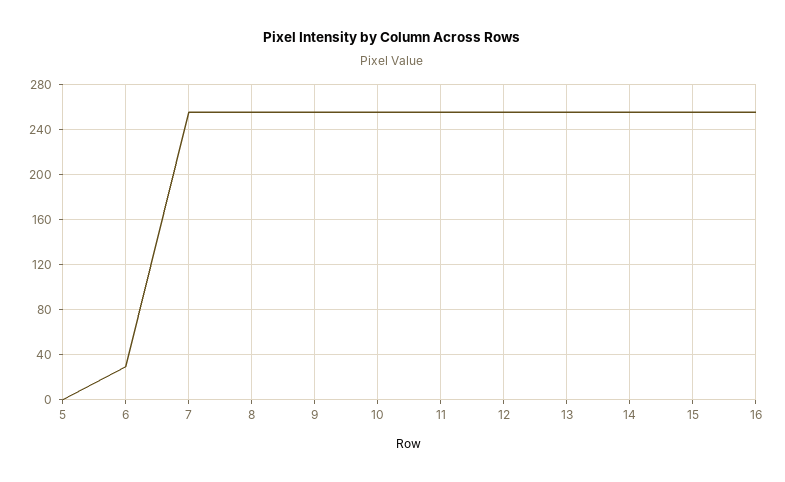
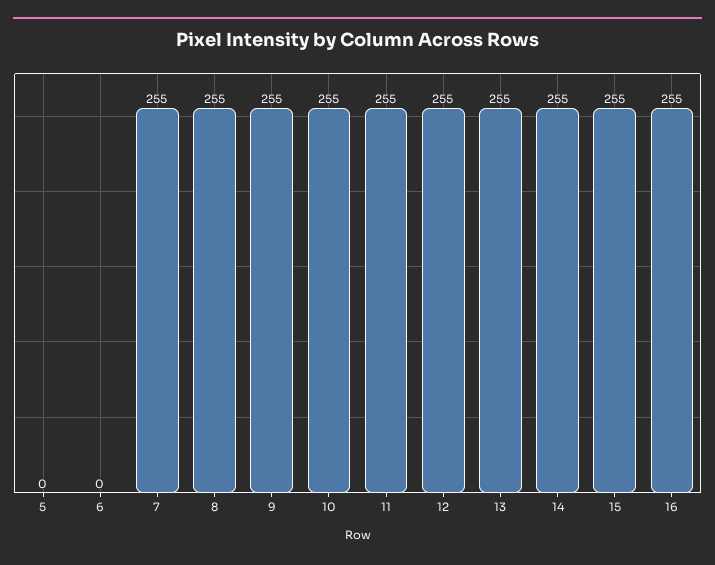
6: 30 -> 0

